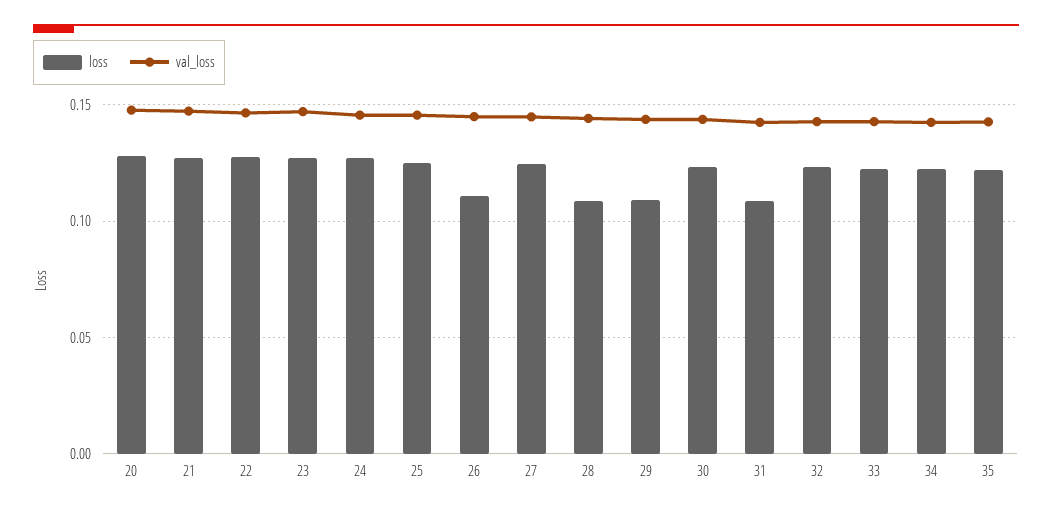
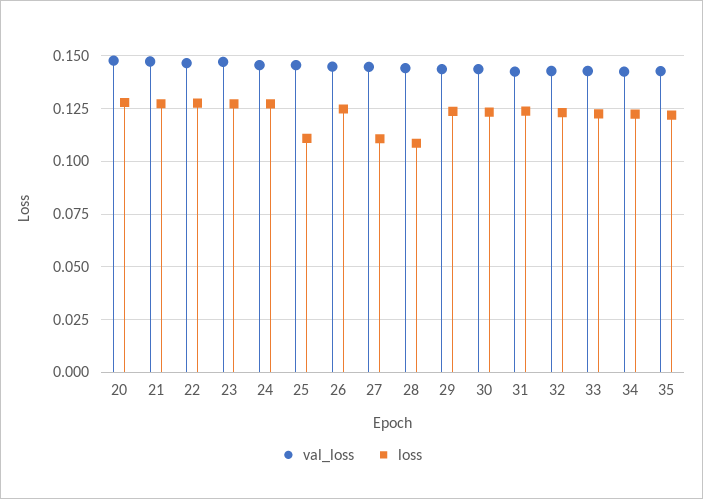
loss, 25: 0.125 -> 0.11
loss, 26: 0.11 -> 0.125
loss, 27: 0.125 -> 0.11
loss, 29: 0.11 -> 0.125
loss, 31: 0.11 -> 0.125

